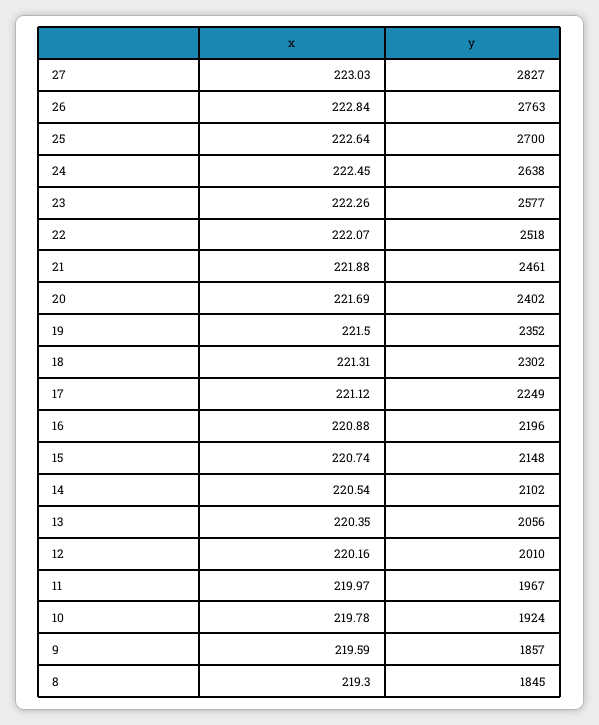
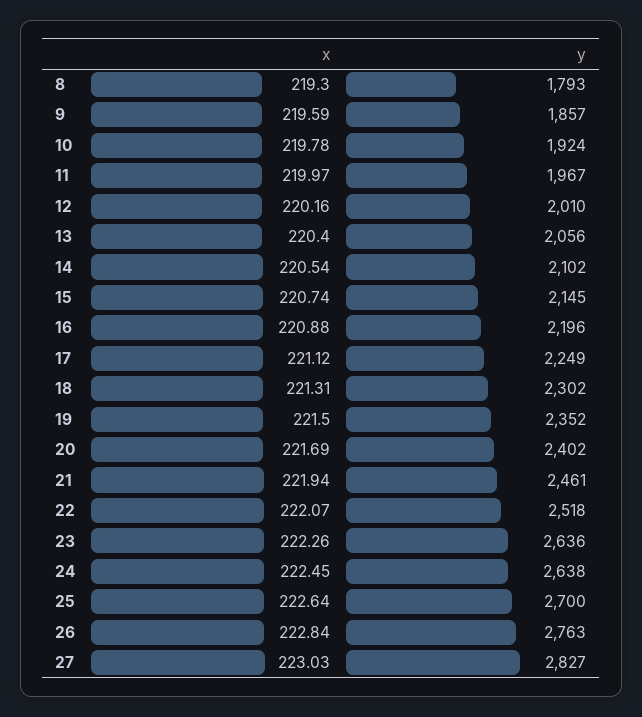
y, 23: 2577 -> 2636
x, 21: 221.88 -> 221.94
y, 15: 2148 -> 2145
x, 13: 220.35 -> 220.4
y, 8: 1845 -> 1793

